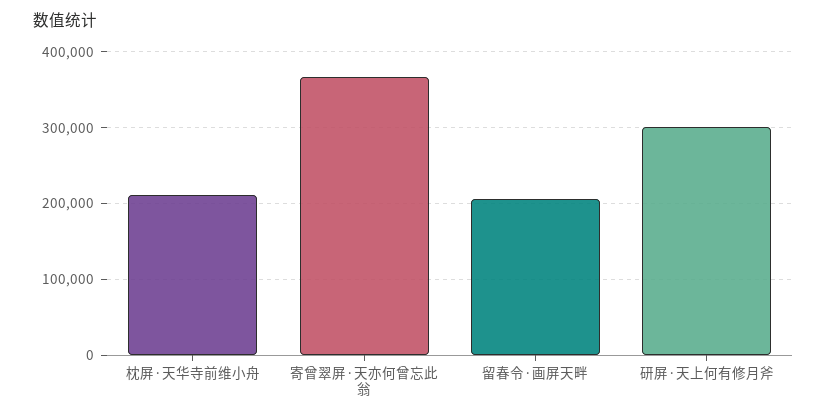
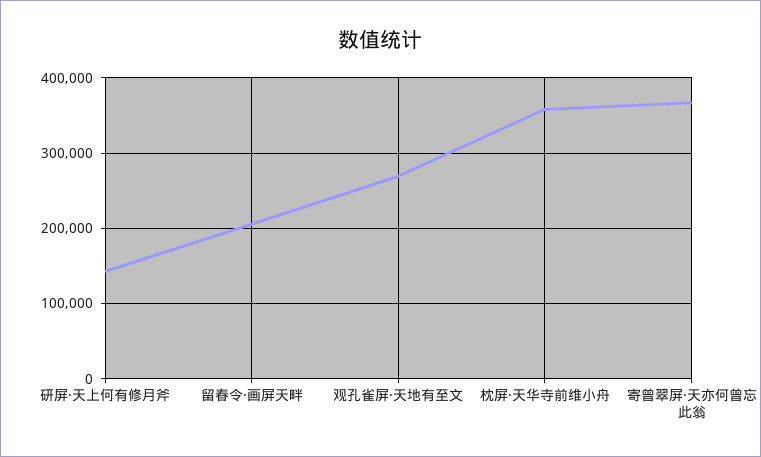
枕屏·天华寺前维小舟: 210000 -> 360000
研屏·天上何有修月斧: 300000 -> 140000
观孔雀屏·天地有至文: none -> 270000

